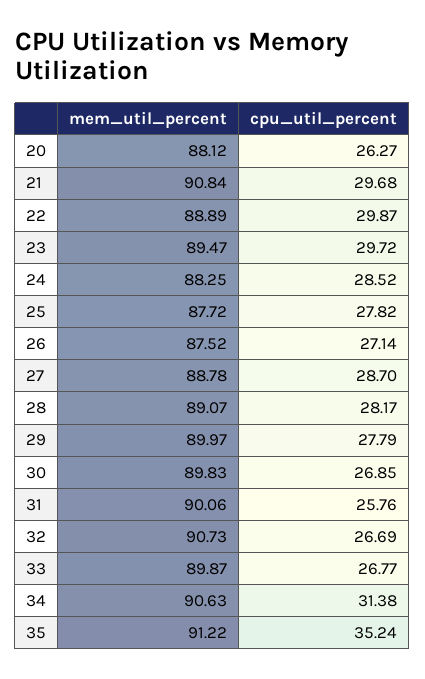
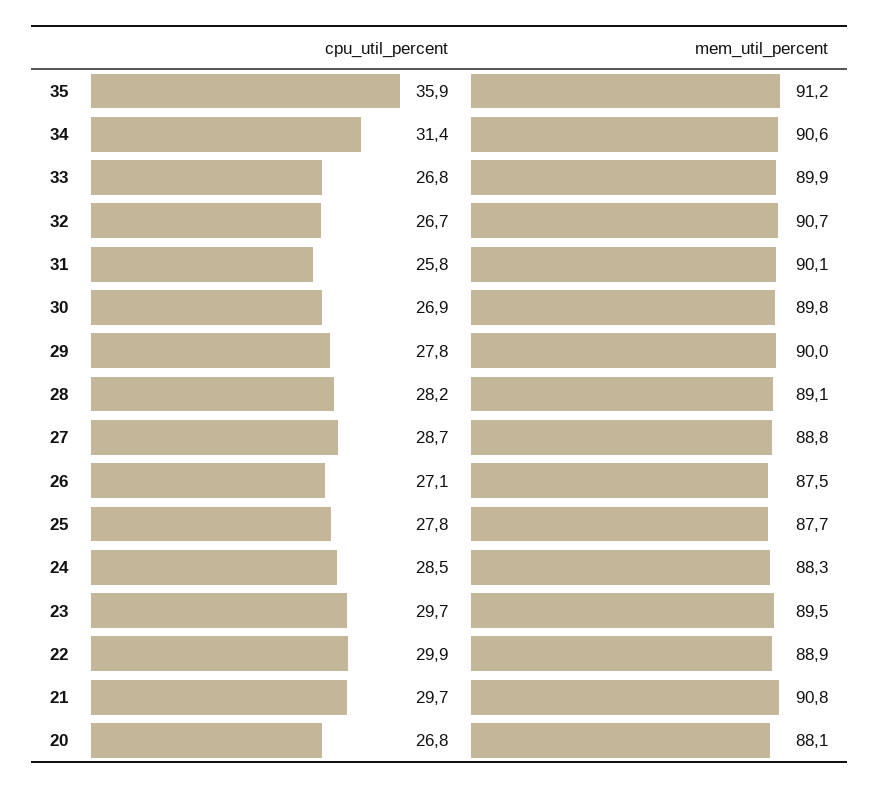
cpu_util_percent, 20: 26.27 -> 26.8
cpu_util_percent, 35: 35.24 -> 35.9

